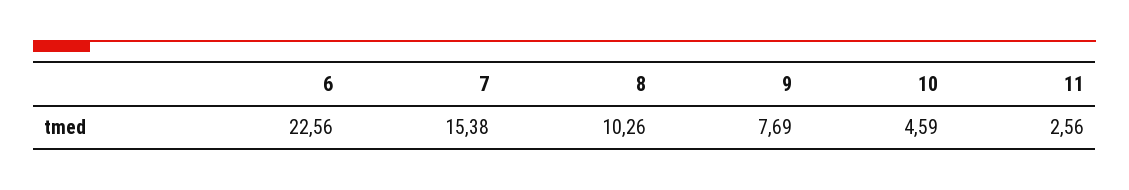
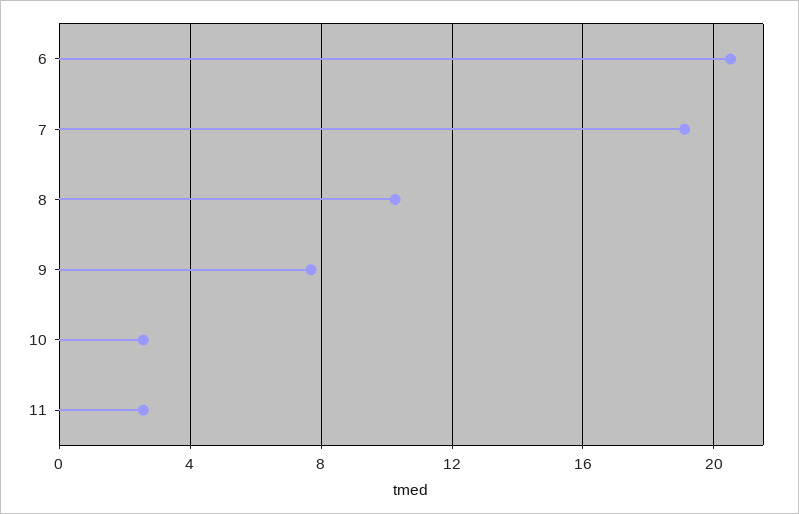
6: 22.56 -> 20.5
7: 15.38 -> 19
10: 4.59 -> 2.5

